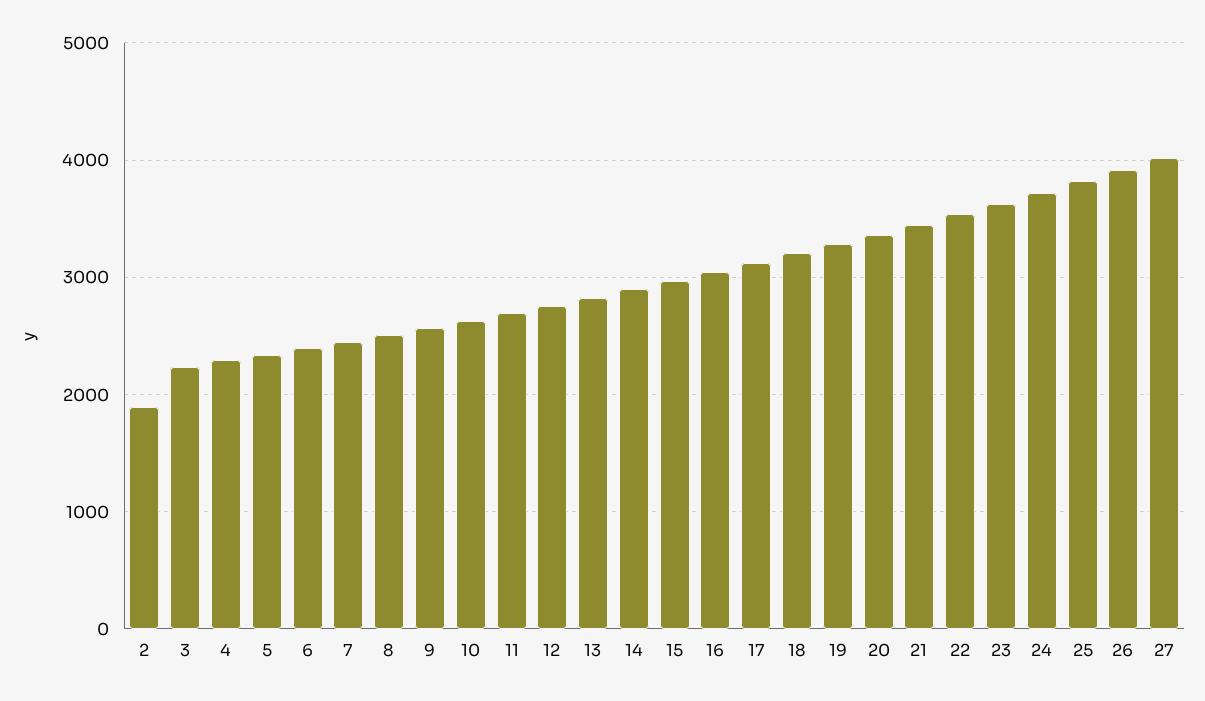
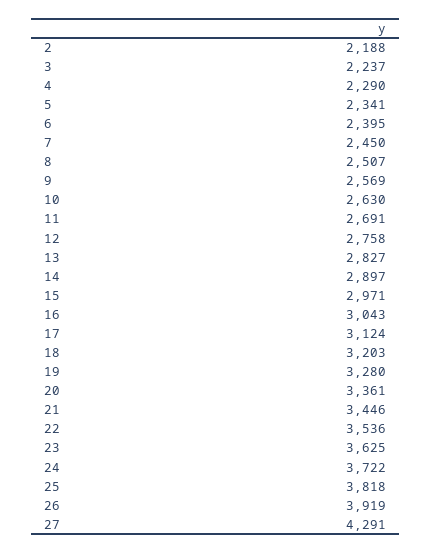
2: 1900 -> 2188
27: 4000 -> 4291

